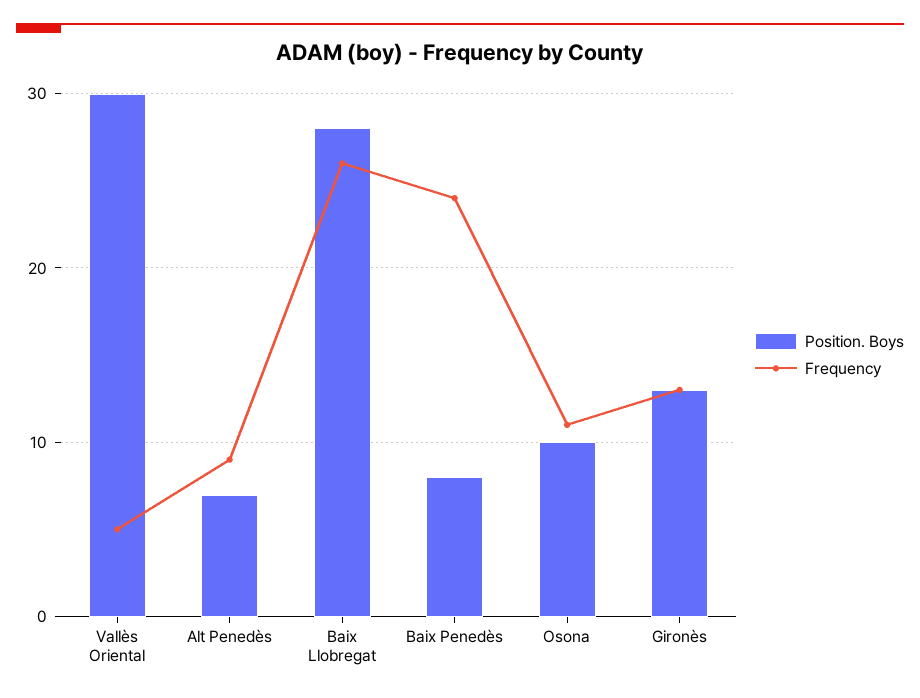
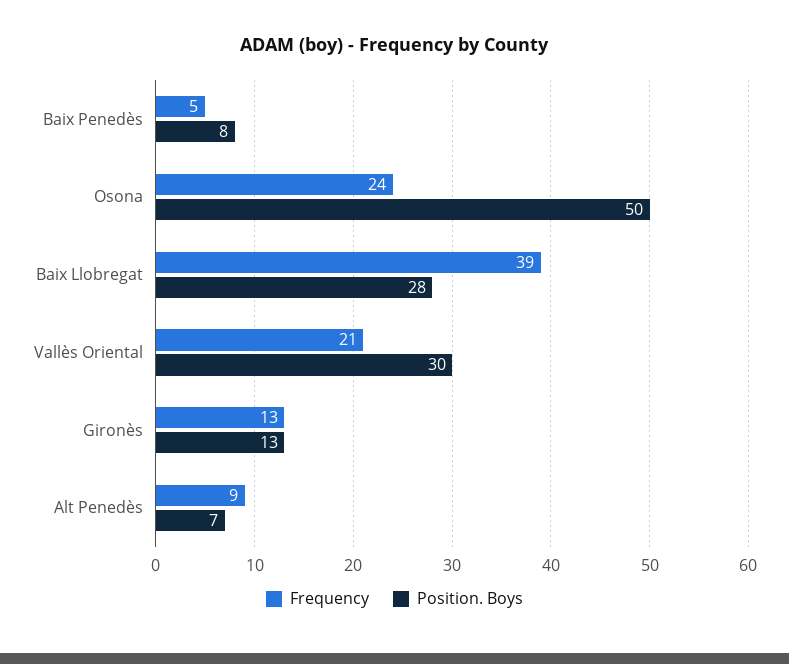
Frequency, Vallès Oriental: 5 -> 21
Frequency, Baix Llobregat: 26 -> 39
Frequency, Baix Penedès: 24 -> 5
Position. Boys, Osona: 10 -> 50
Frequency, Osona: 11 -> 24

